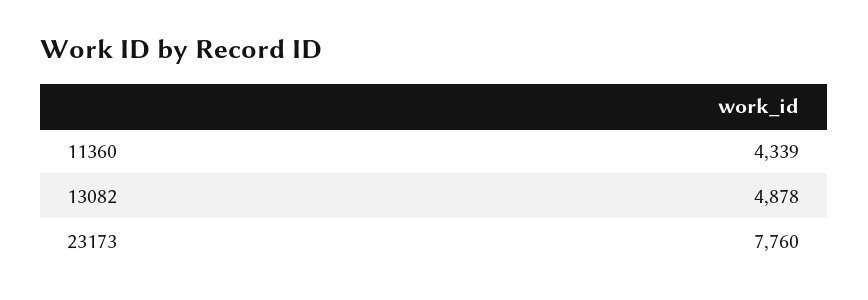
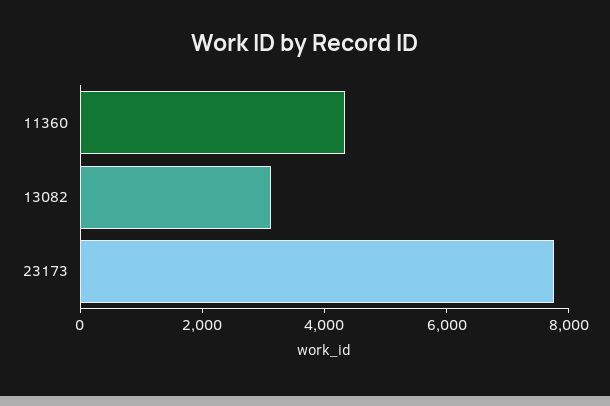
13082: 4878 -> 3000

